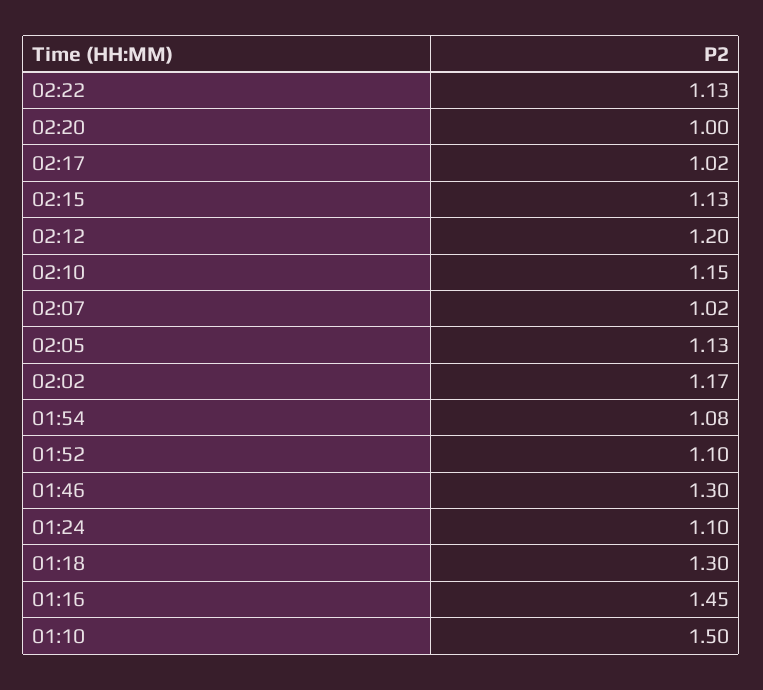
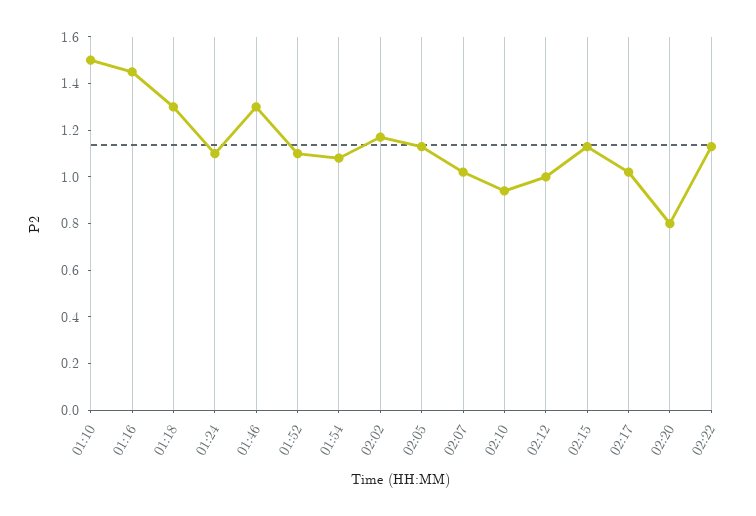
02:20: 1 -> 0.8
02:12: 1.2 -> 1
02:10: 1.15 -> 0.95

